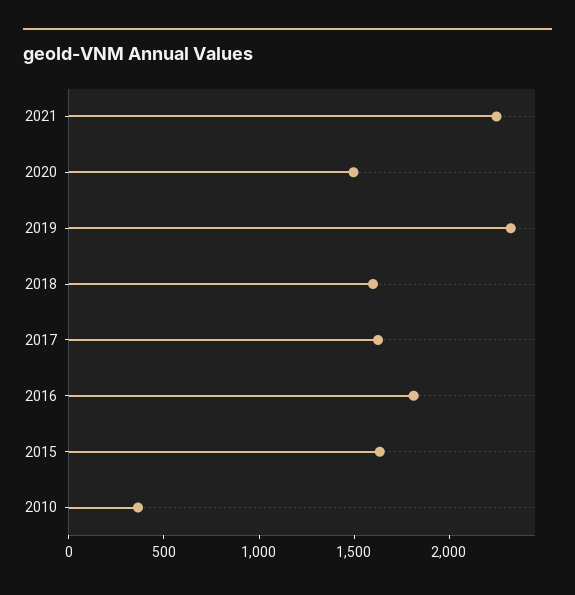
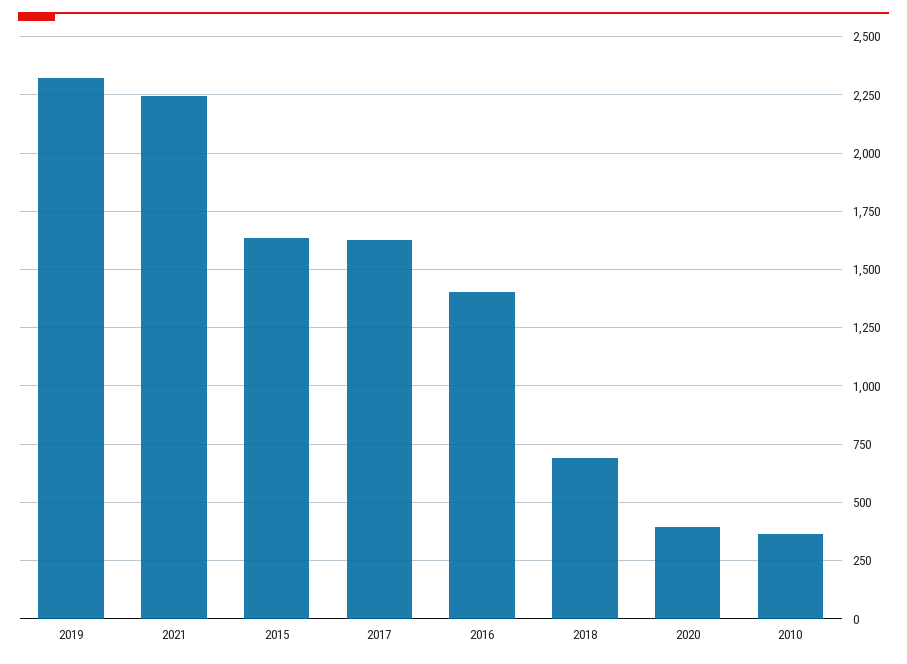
2020: 1500 -> 400
2018: 1600 -> 700
2016: 1800 -> 1400

